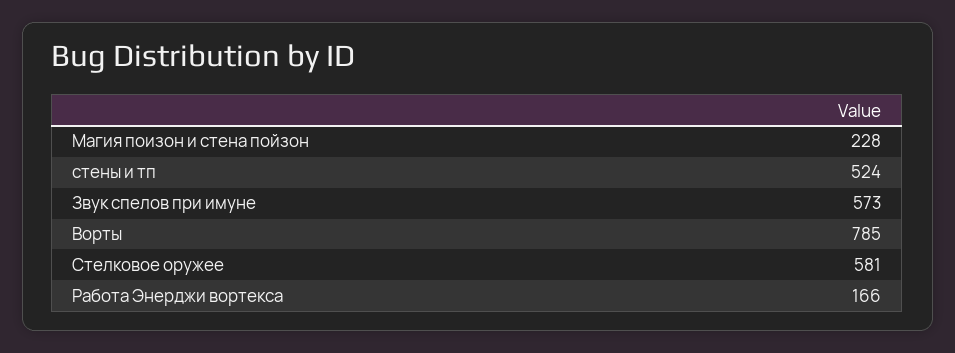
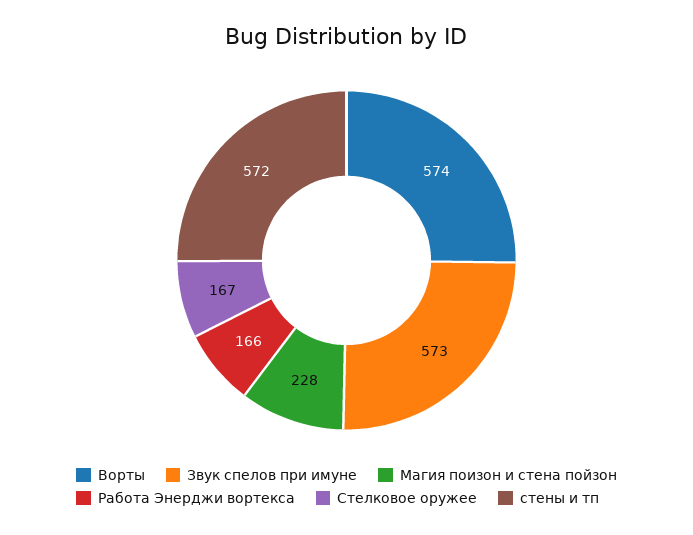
стены и тп: 524 -> 572
Ворты: 785 -> 574
Стелковое оружее: 581 -> 167

